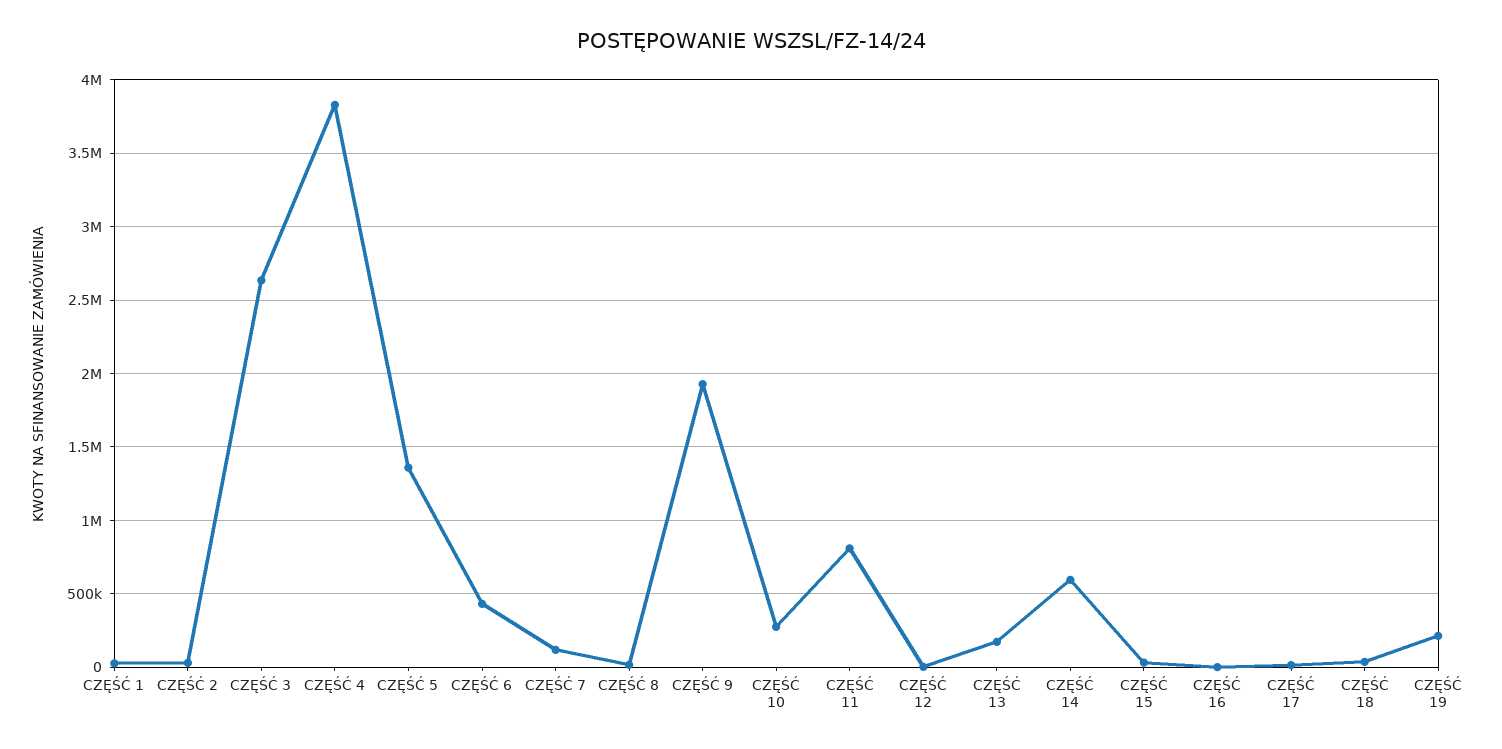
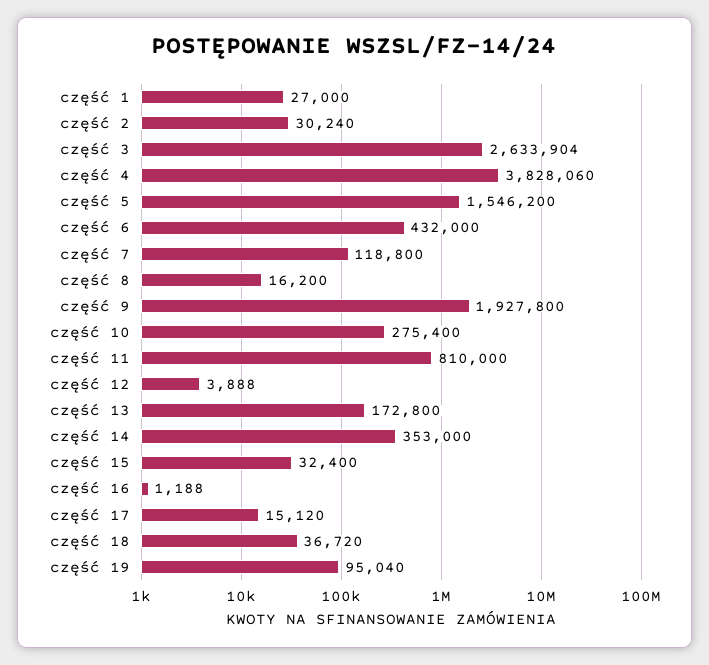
CZĘŚĆ 5: 1350000 -> 1546200
CZĘŚĆ 14: 600000 -> 353000
CZĘŚĆ 19: 200000 -> 95040

